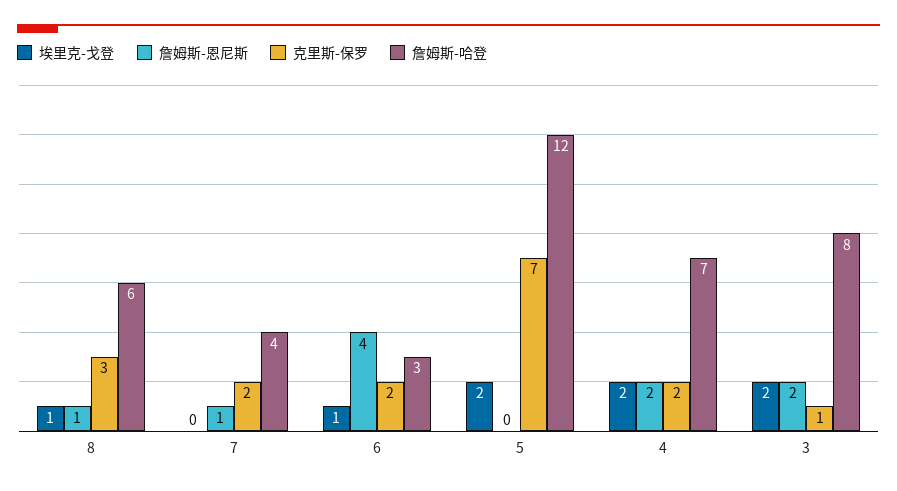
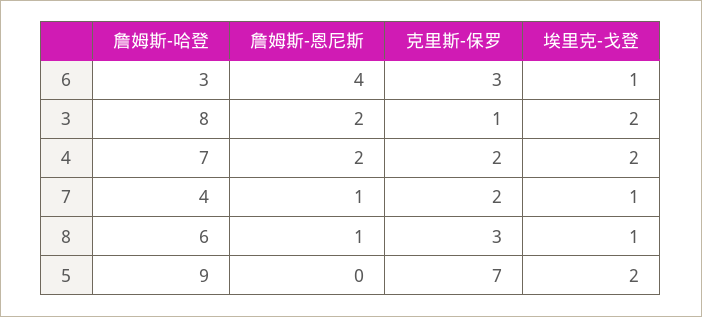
埃里克-戈登, 7: 0 -> 1
克里斯-保罗, 6: 2 -> 3
詹姆斯-哈登, 5: 12 -> 9

